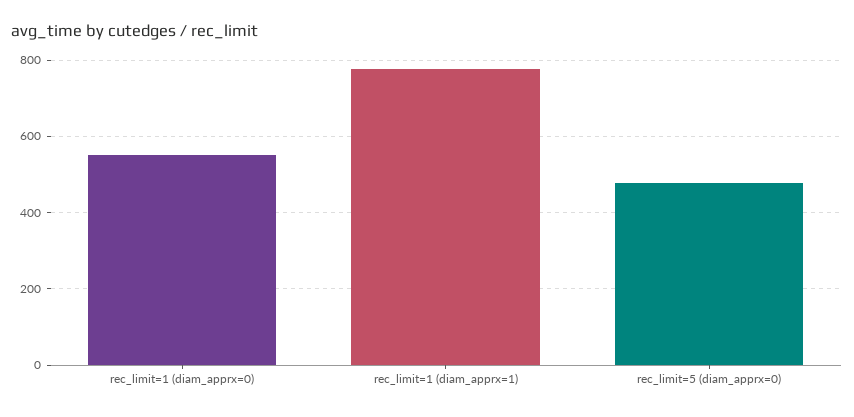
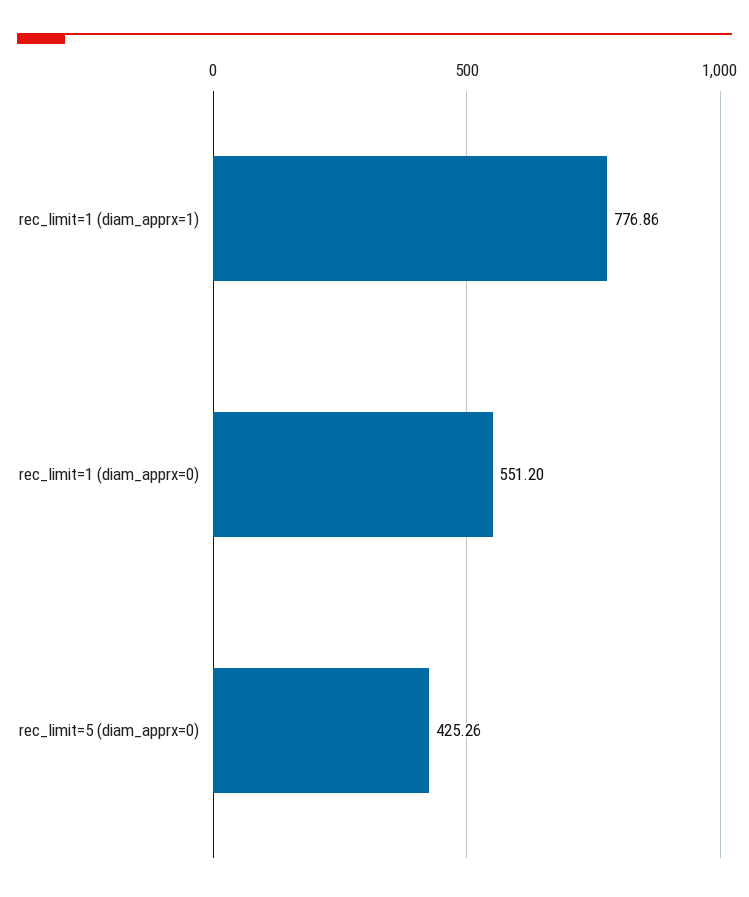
rec_limit=5 (diam_apprx=0): 480 -> 425.26

